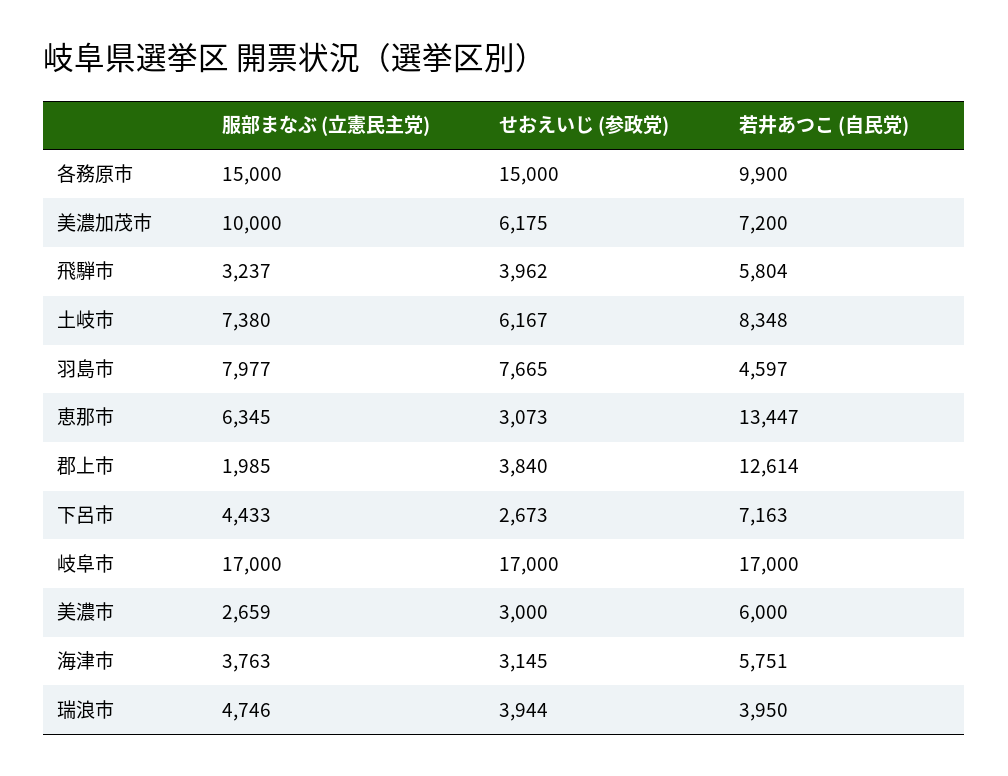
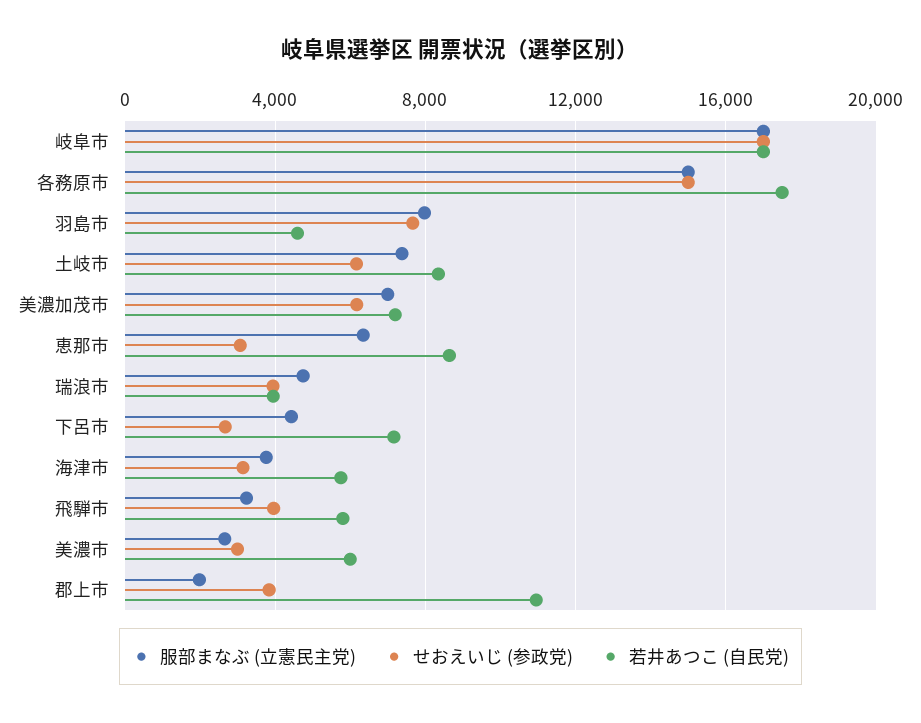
若井あつこ (自民党), 各務原市: 9900 -> 17500
服部まなぶ (立憲民主党), 美濃加茂市: 10000 -> 7000
若井あつこ (自民党), 恵那市: 13447 -> 8500
若井あつこ (自民党), 郡上市: 12614 -> 11000

